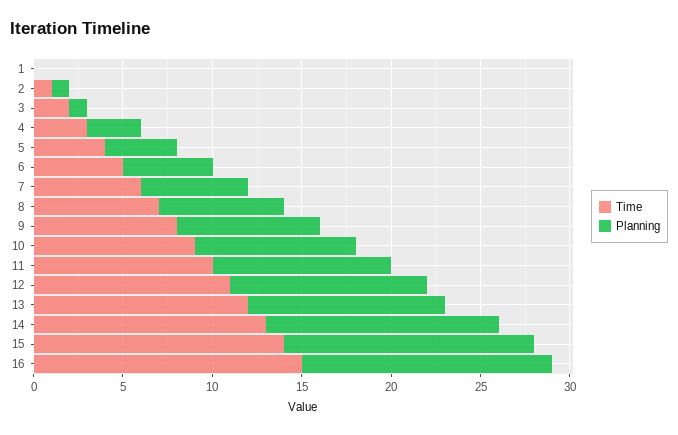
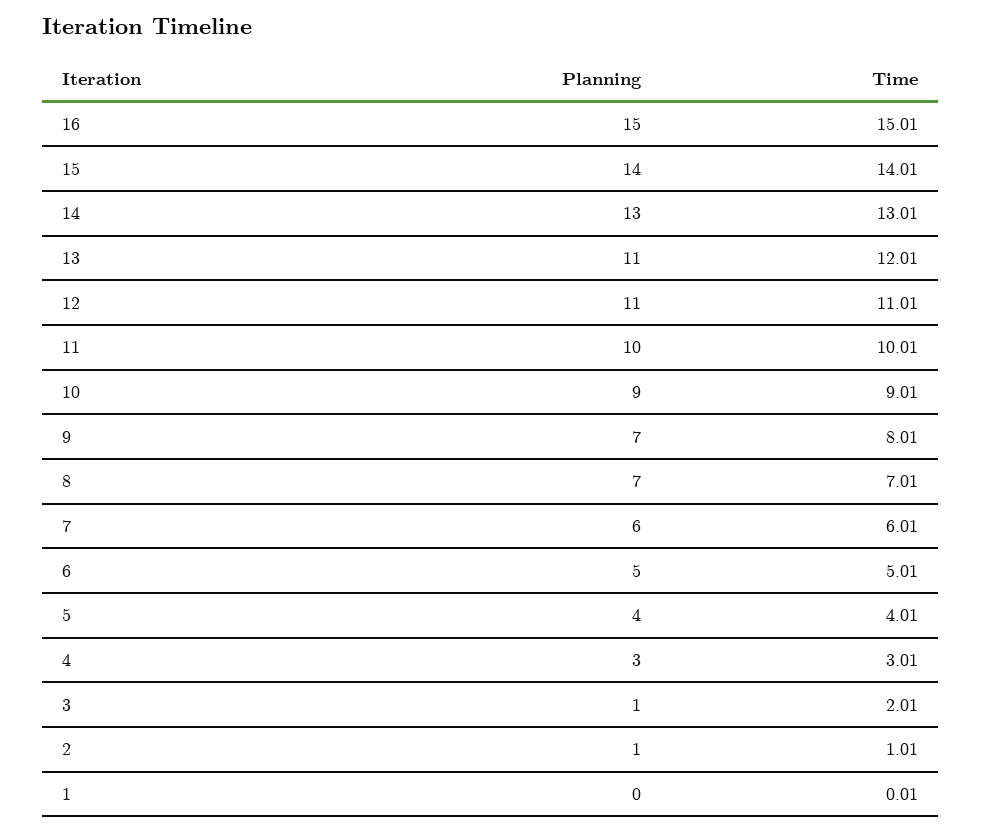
Planning, 9: 8 -> 7
Planning, 16: 14 -> 15

